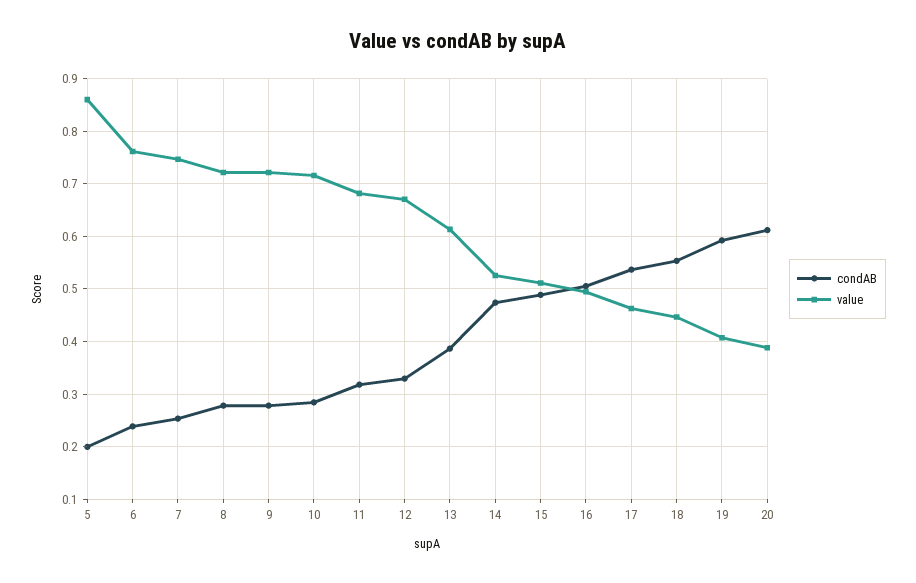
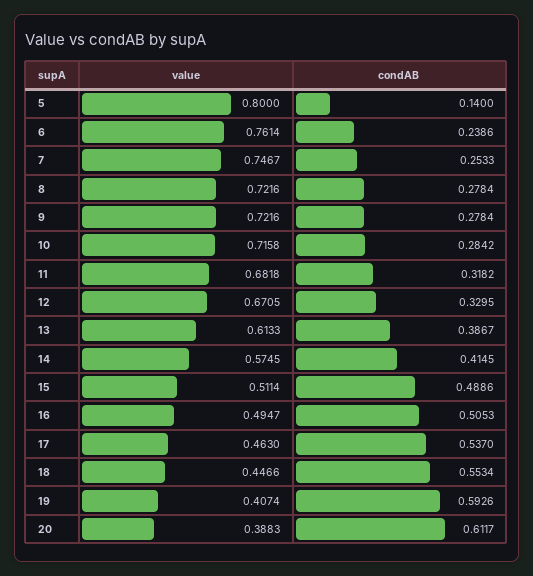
condAB, 5: 0.2 -> 0.14
value, 5: 0.86 -> 0.8
condAB, 14: 0.48 -> 0.4145
value, 14: 0.52 -> 0.5745

